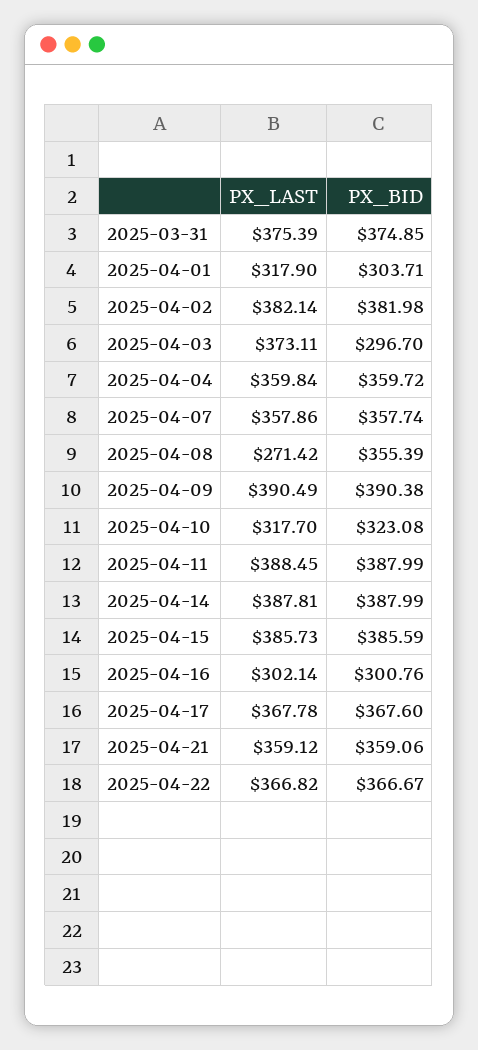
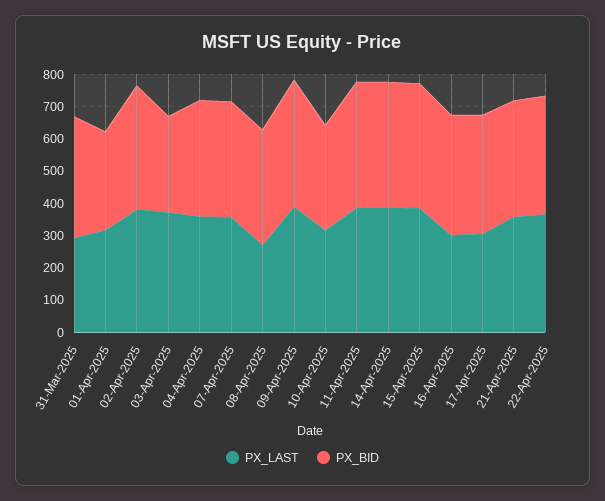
PX_LAST, 2025-03-31: 375.39 -> 300
PX_BID, 2025-04-16: 300.76 -> 375
PX_LAST, 2025-04-17: 367.78 -> 300

